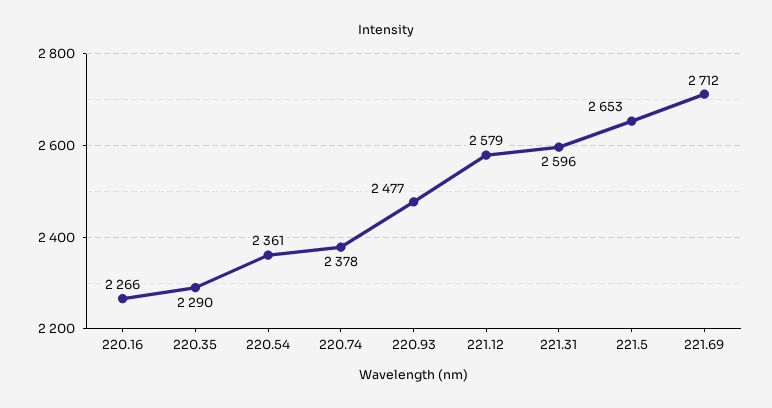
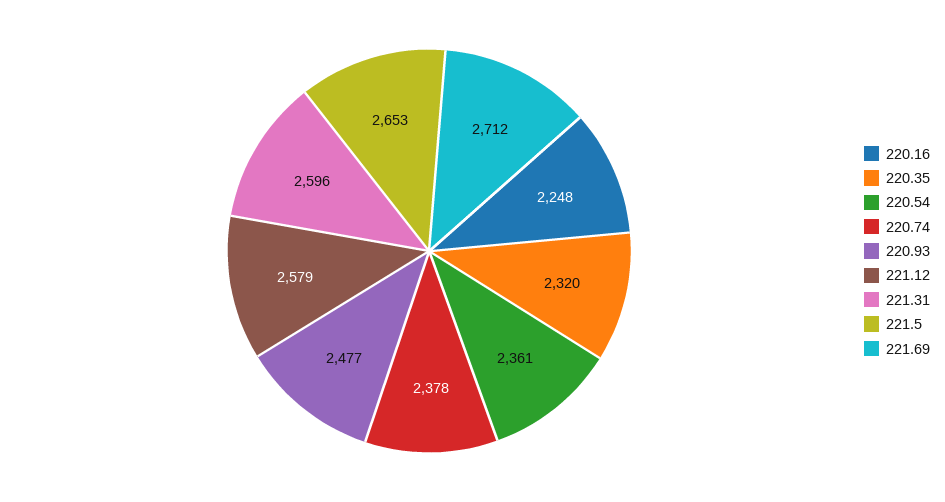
220.16: 2266 -> 2248
220.35: 2290 -> 2320

